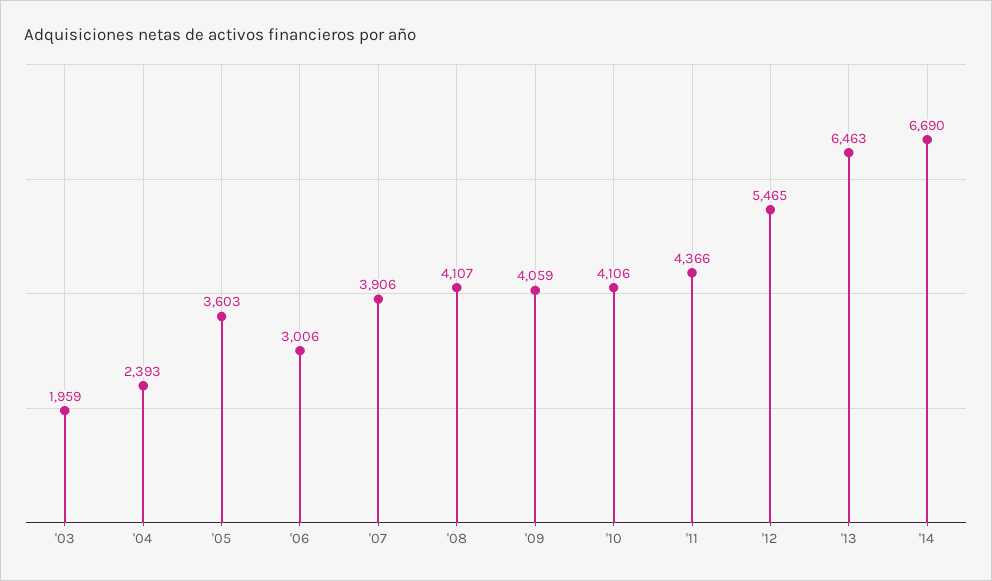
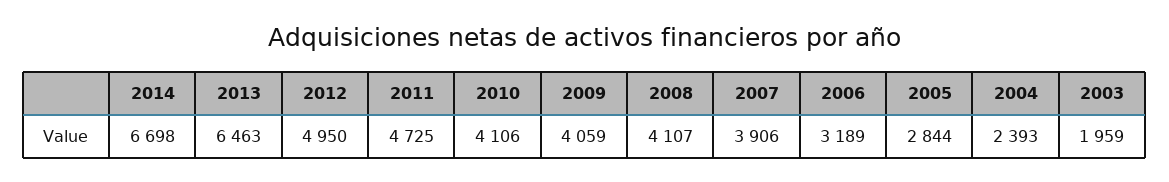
'05: 3603 -> 2844
'06: 3006 -> 3189
'11: 4366 -> 4725
'12: 5465 -> 4950
'14: 6690 -> 6698

